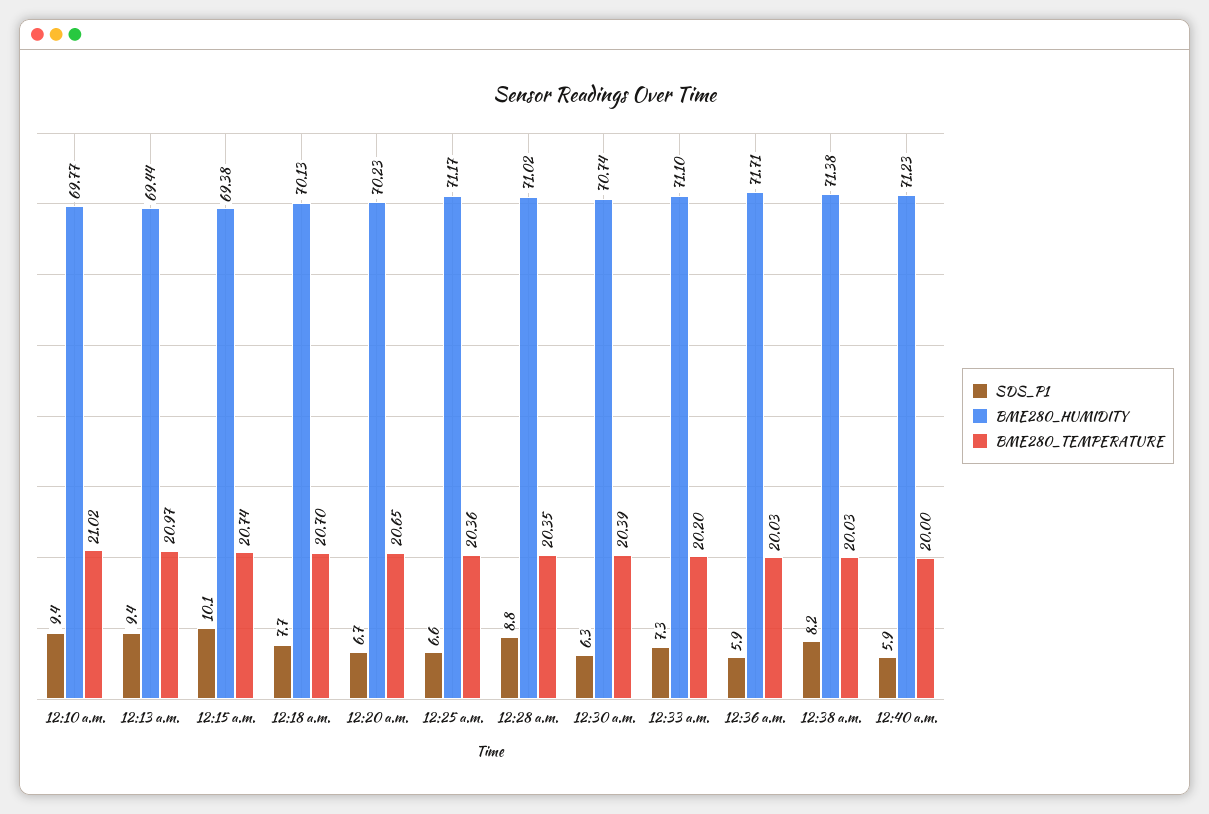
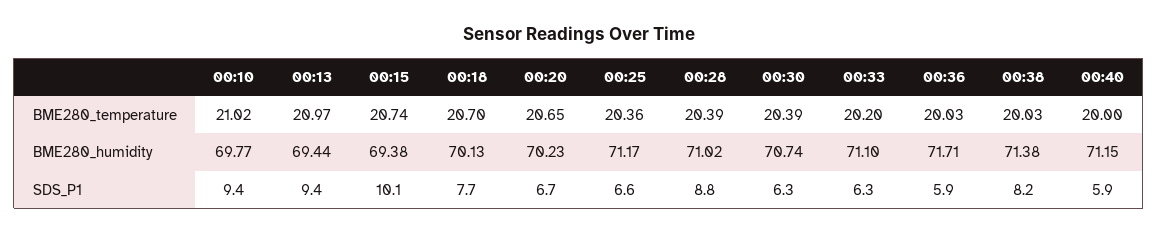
BME280_TEMPERATURE, 12:28 a.m.: 20.35 -> 20.39
SDS_P1, 12:33 a.m.: 7.3 -> 6.3
BME280_HUMIDITY, 12:40 a.m.: 71.23 -> 71.15

